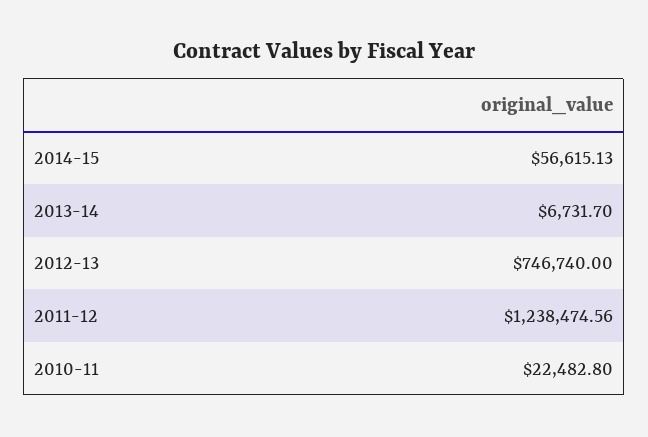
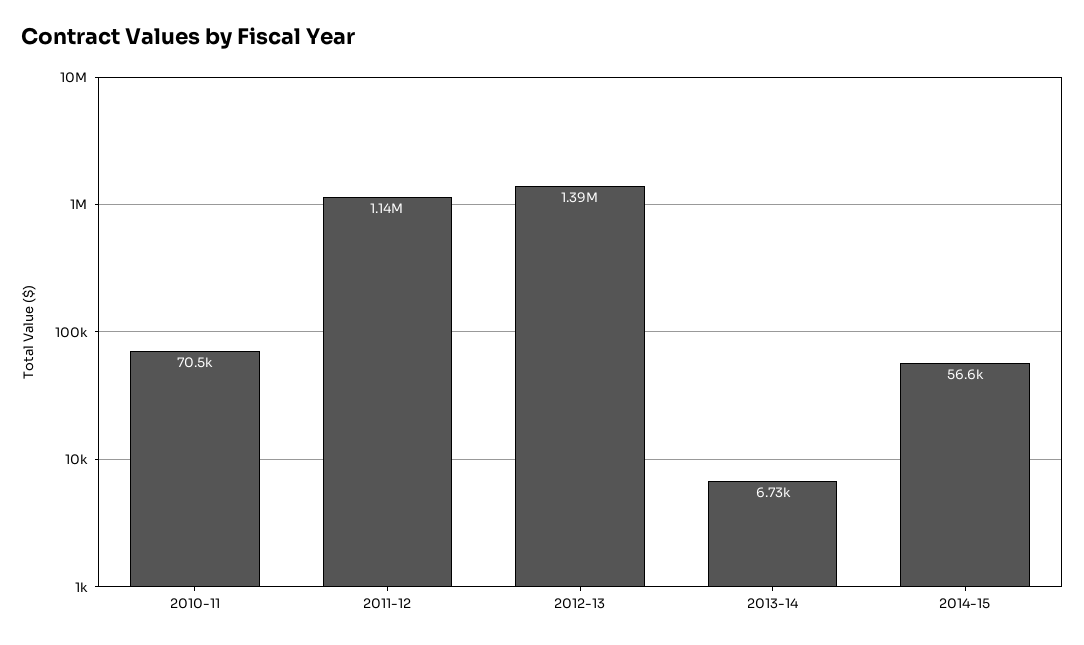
2012-13: 746740 -> 1390000
2011-12: 1238474.56 -> 1140000
2010-11: 22482.8 -> 70500

